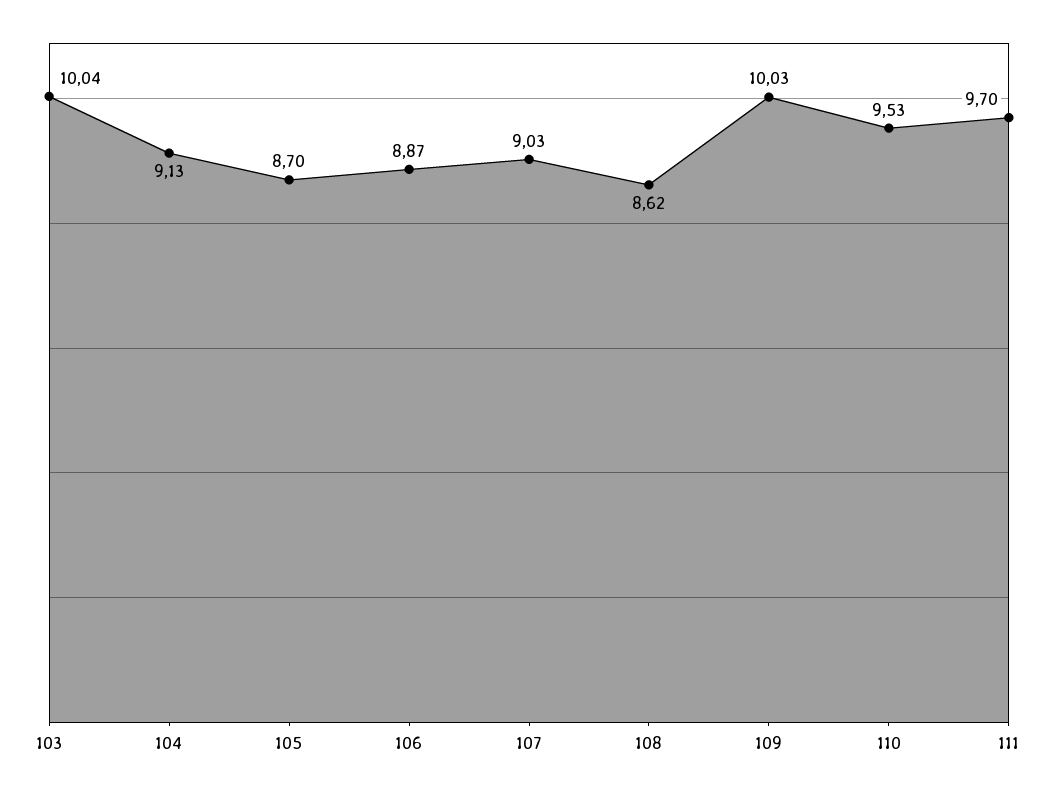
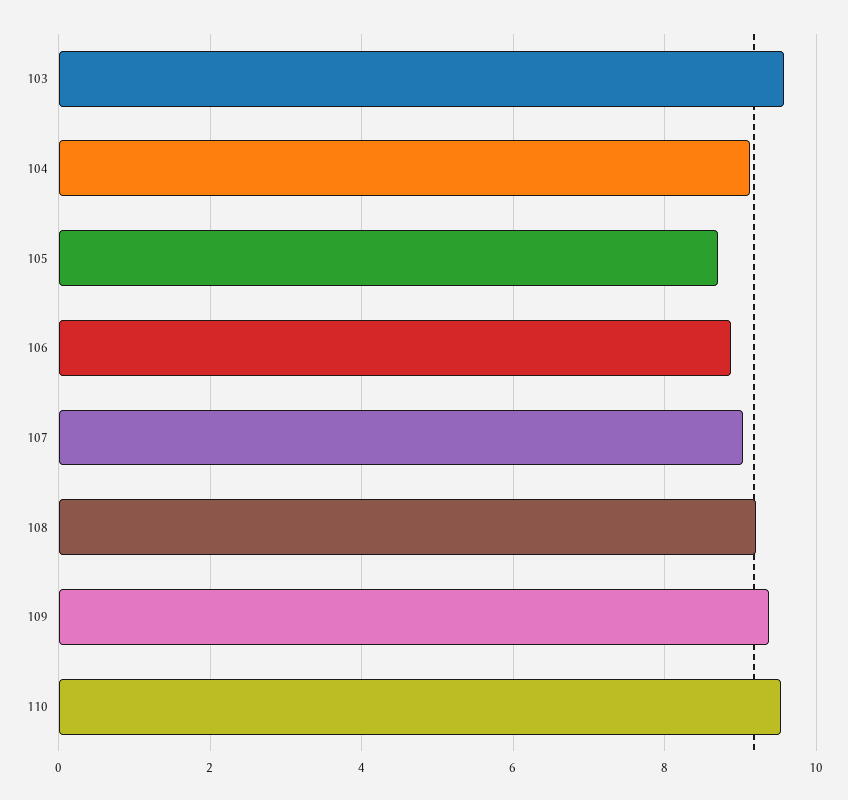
103: 10.04 -> 9.6
108: 8.62 -> 9.2
109: 10.03 -> 9.4
111: 9.7 -> none

